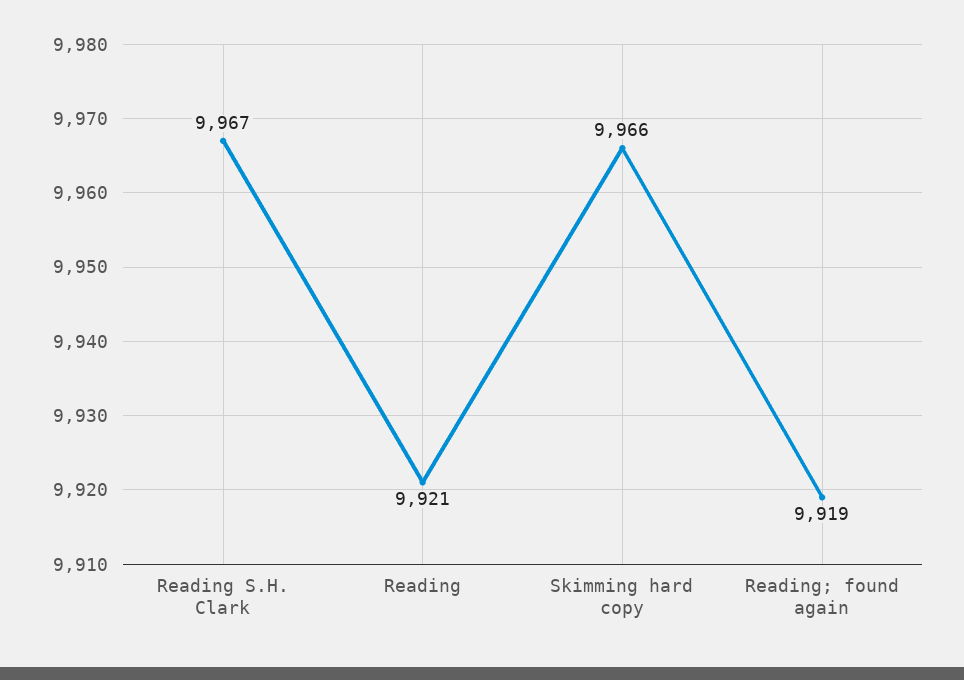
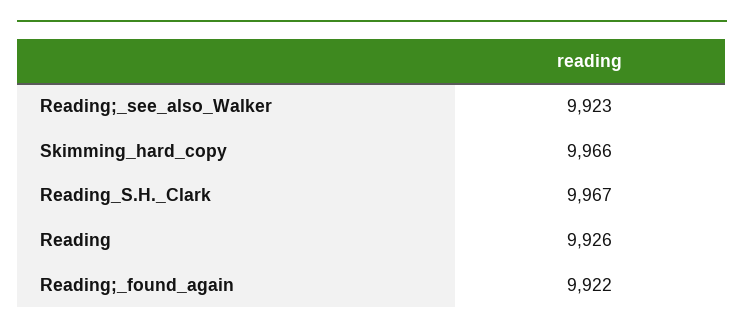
Reading: 9921 -> 9926
Reading; found again: 9919 -> 9922
Reading;_see_also_Walker: none -> 9923

